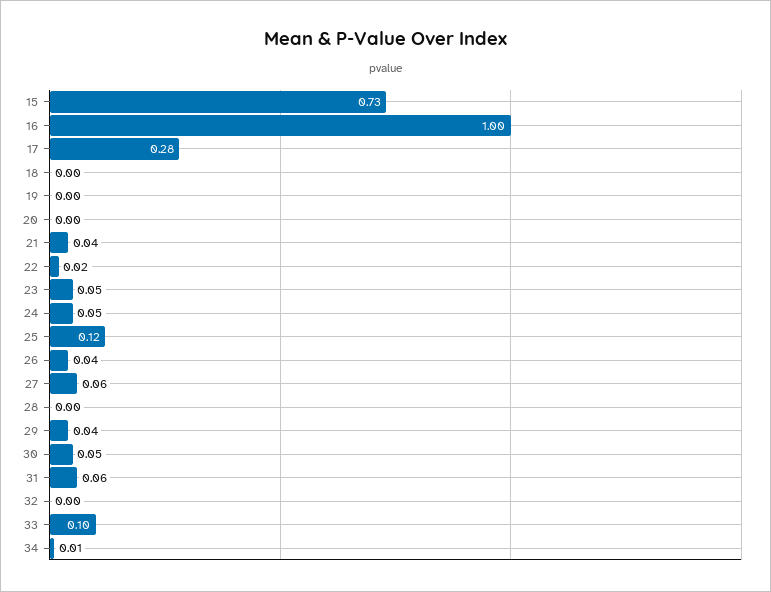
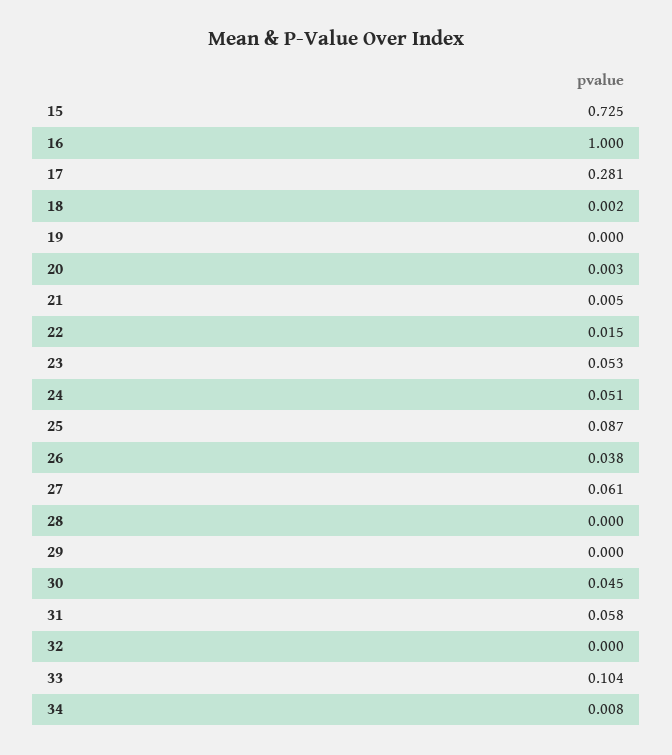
21: 0.04 -> 0.005
25: 0.12 -> 0.087
29: 0.04 -> 0

